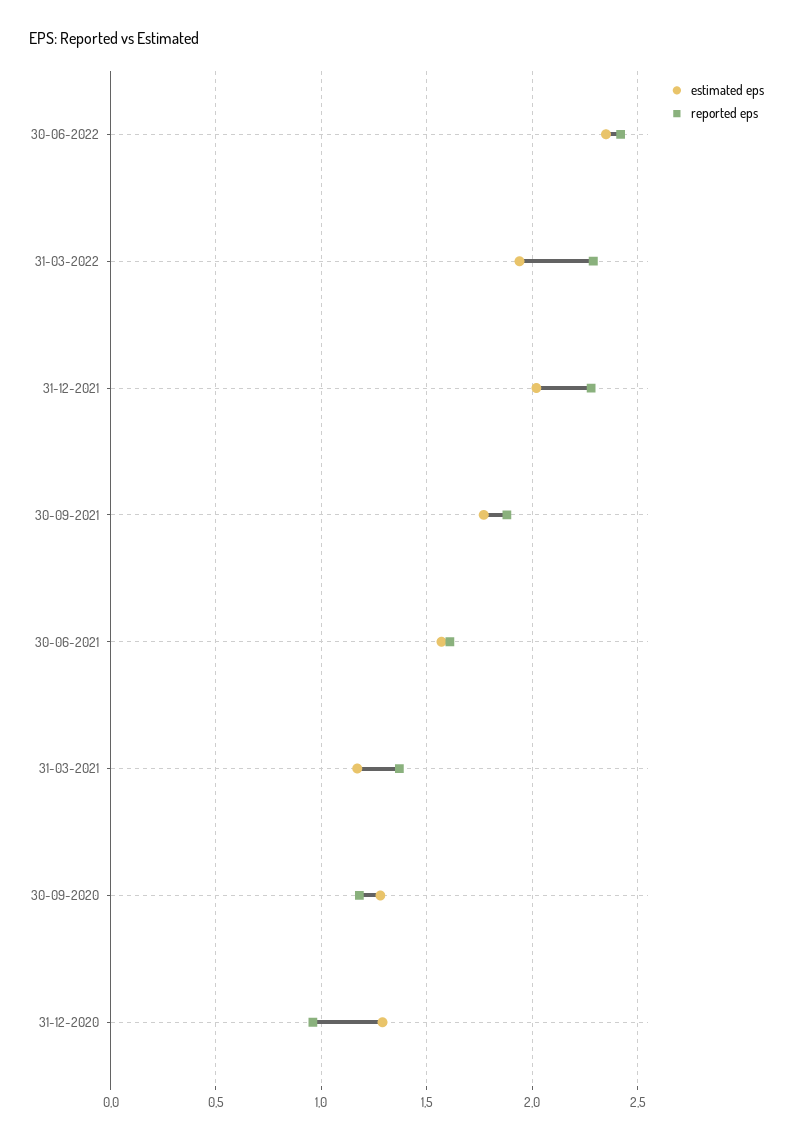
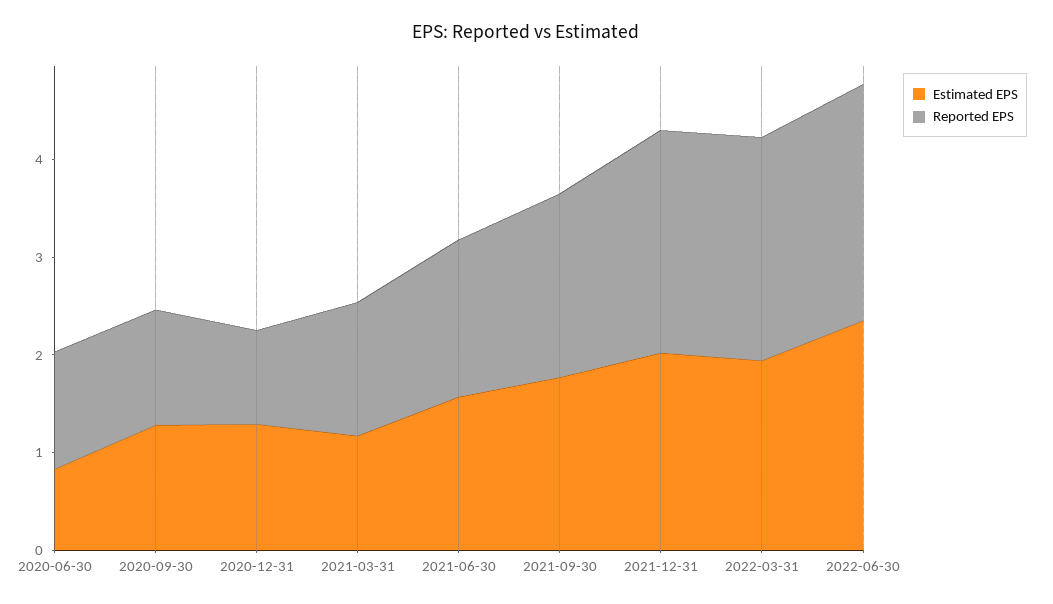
estimated eps, 2020-06-30: none -> 0.8
reported eps, 2020-06-30: none -> 1.2

